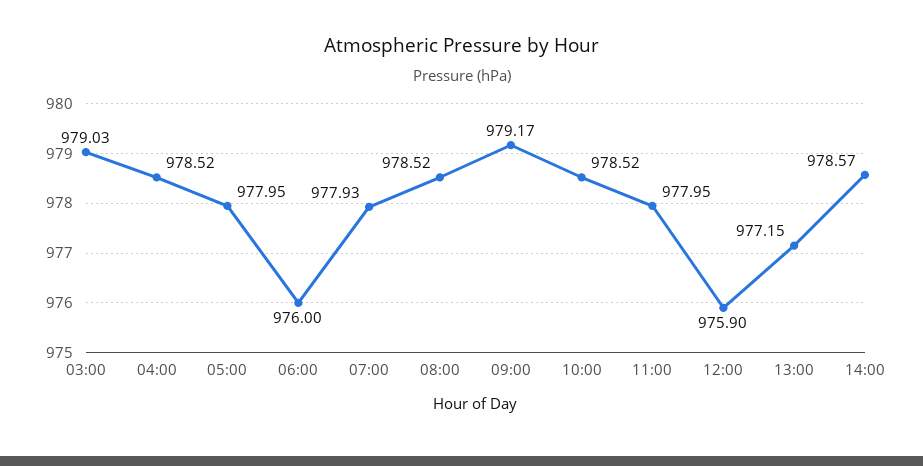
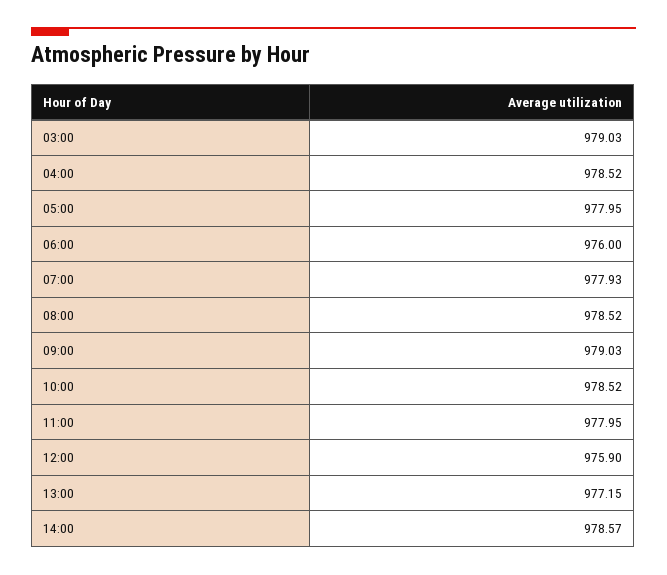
09:00: 979.17 -> 979.03

